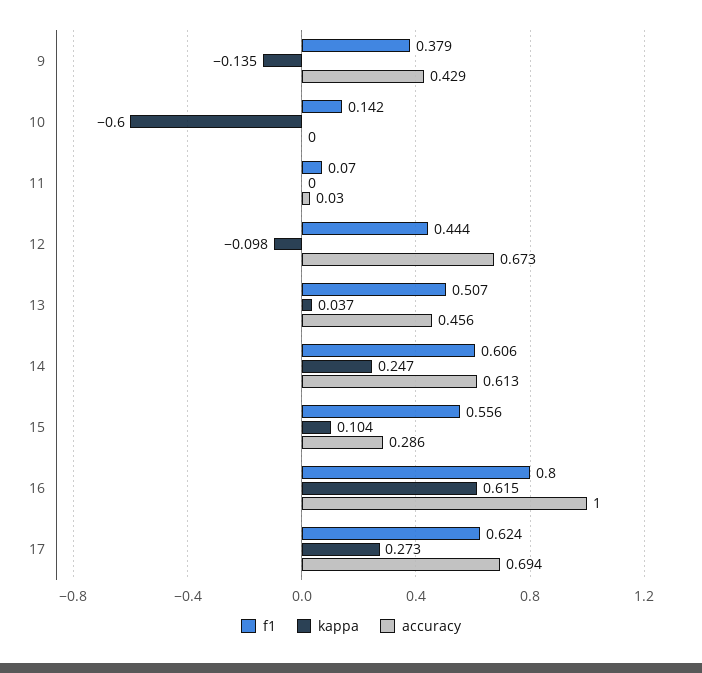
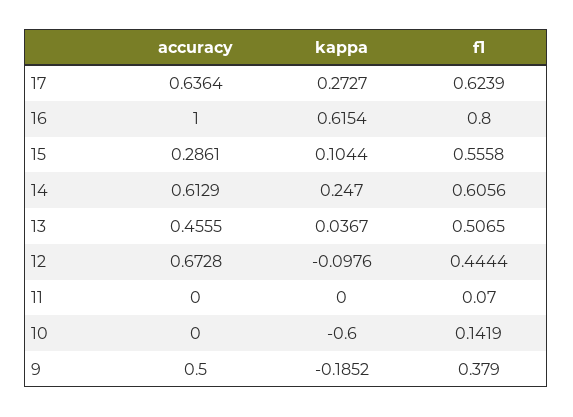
kappa, 9: -0.135 -> -0.1852
accuracy, 9: 0.429 -> 0.5
accuracy, 11: 0.03 -> 0
accuracy, 17: 0.694 -> 0.6364

